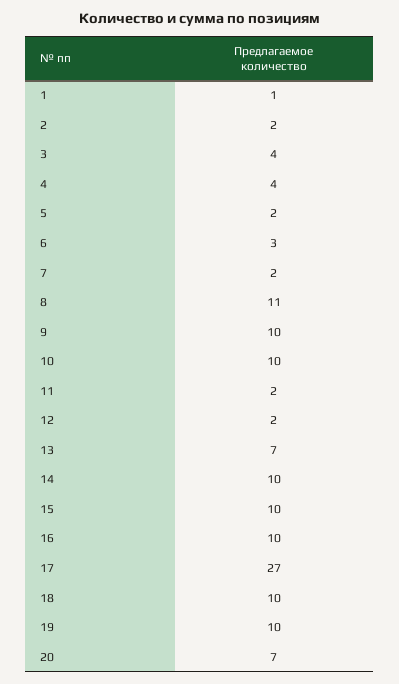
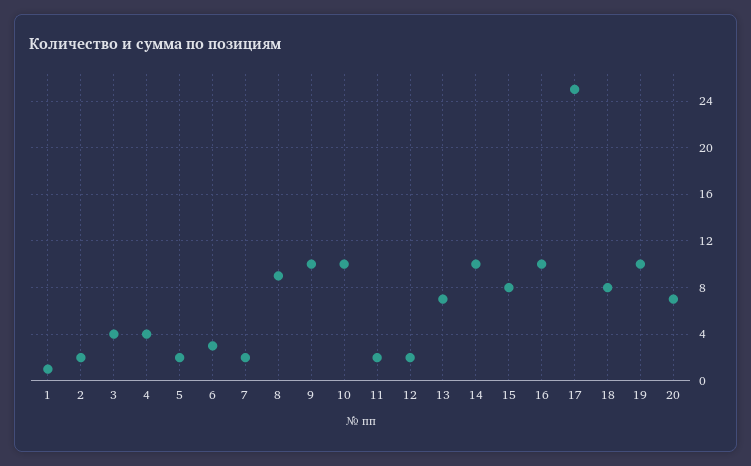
8: 11 -> 9
15: 10 -> 8
17: 27 -> 25
18: 10 -> 8

